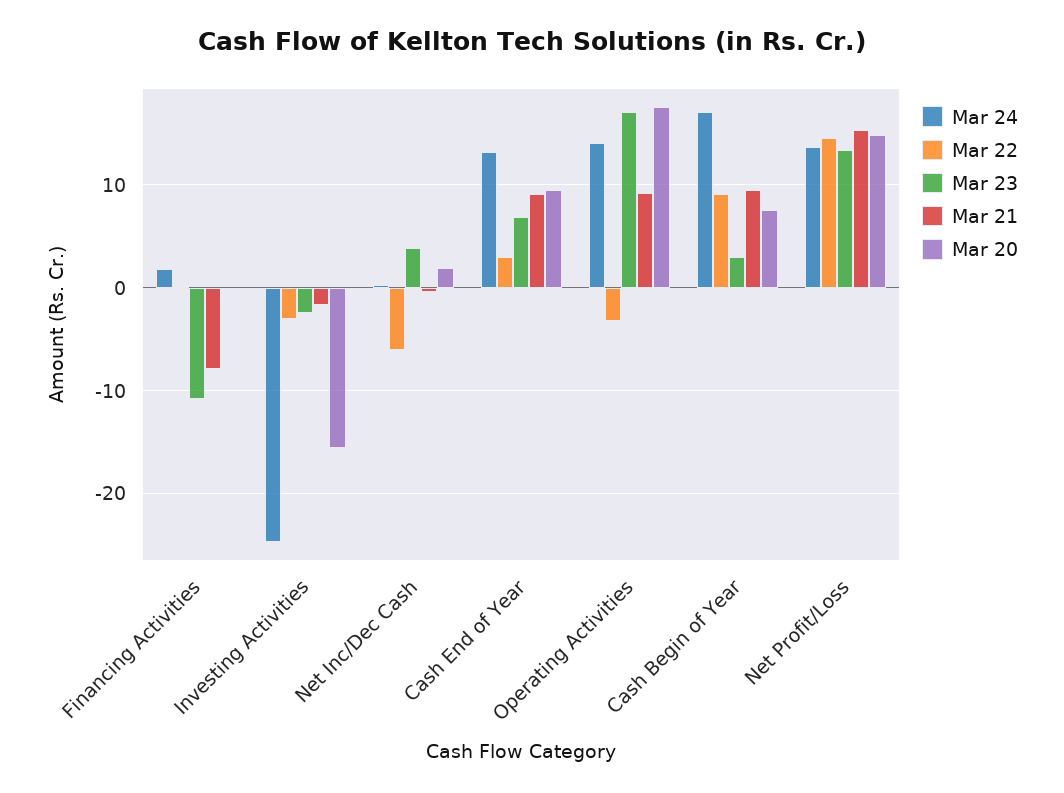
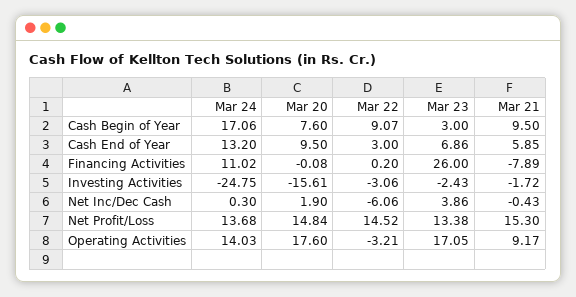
Mar 24, Financing Activities: 2 -> 11.02
Mar 23, Financing Activities: -11 -> 26
Mar 21, Cash End of Year: 9 -> 5.85

